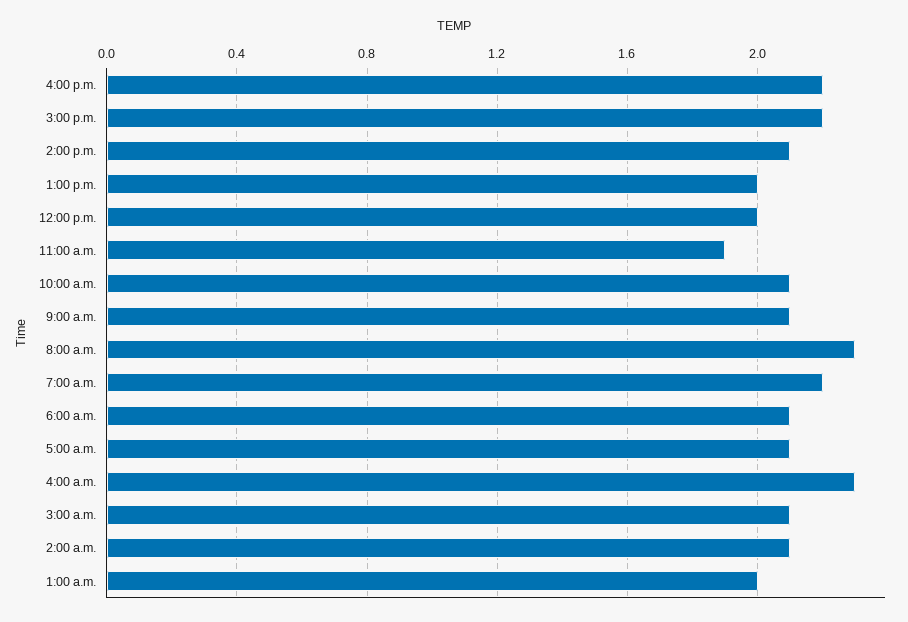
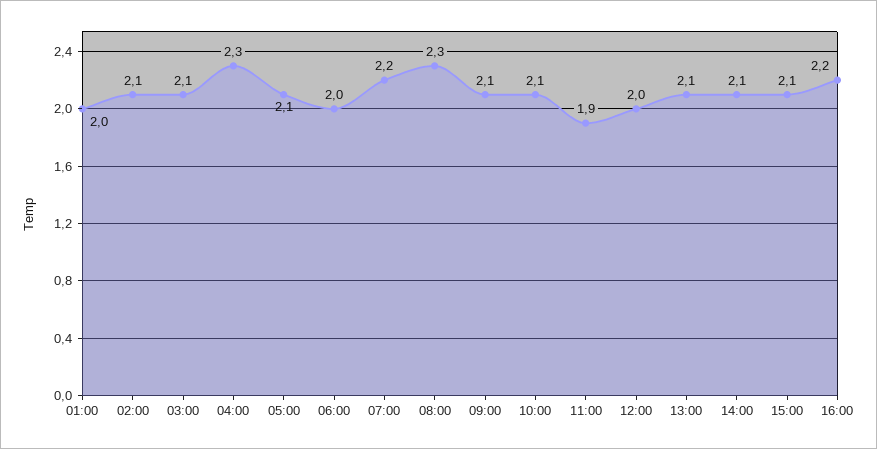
3:00 p.m.: 2.2 -> 2.1
1:00 p.m.: 2 -> 2.1
6:00 a.m.: 2.1 -> 2

